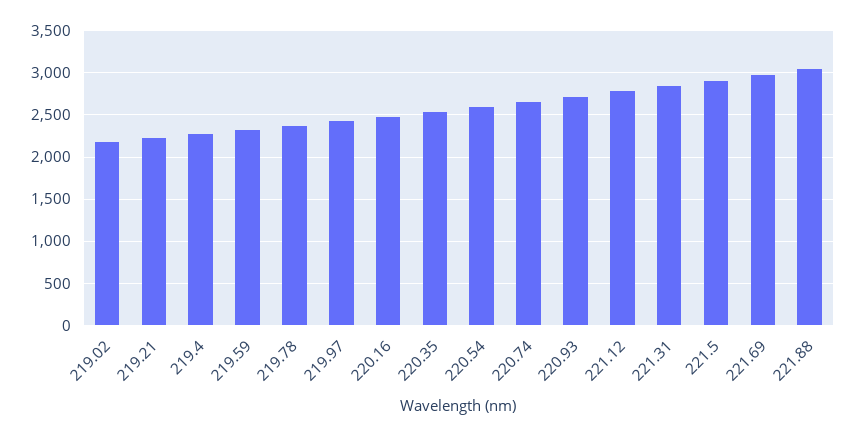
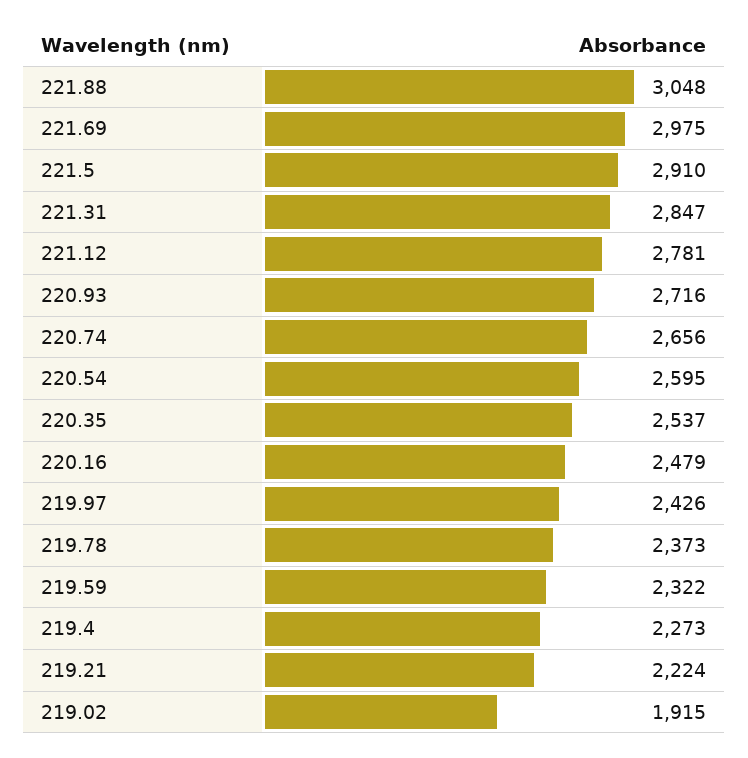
219.02: 2200 -> 1915

